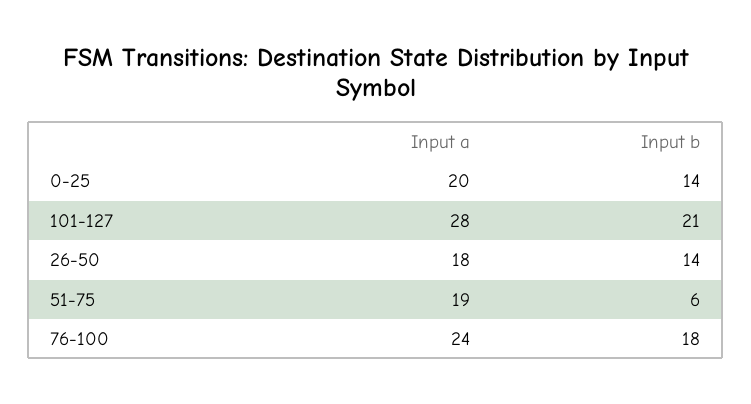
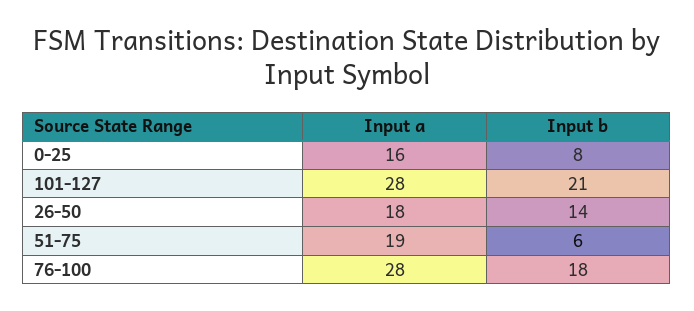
Input a, 0-25: 20 -> 16
Input b, 0-25: 14 -> 8
Input a, 76-100: 24 -> 28

